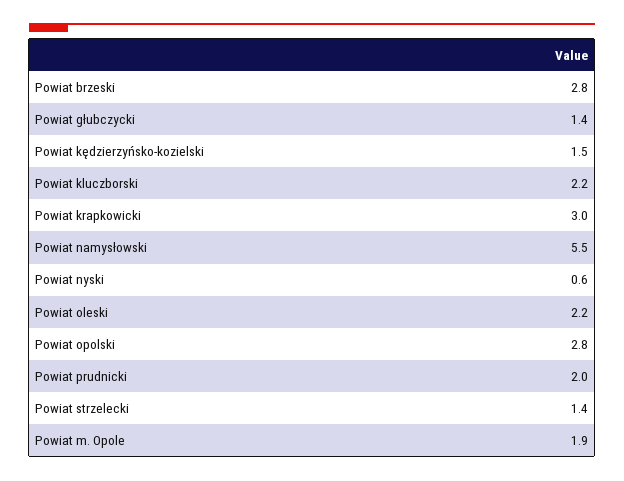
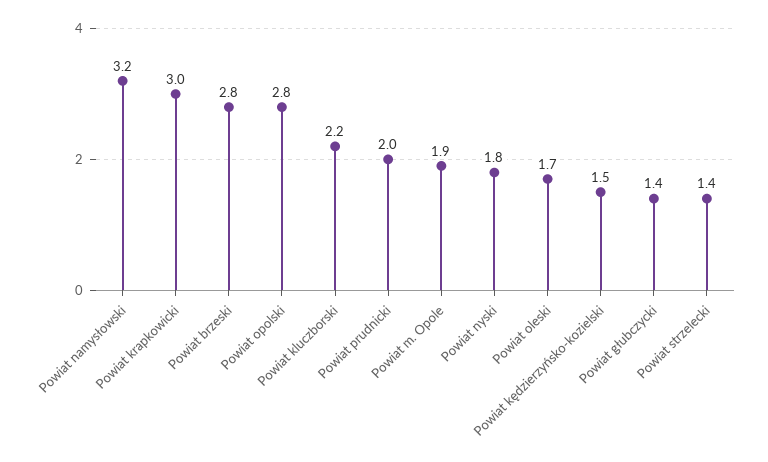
Powiat namysłowski: 5.5 -> 3.2
Powiat nyski: 0.6 -> 1.8
Powiat oleski: 2.2 -> 1.7

